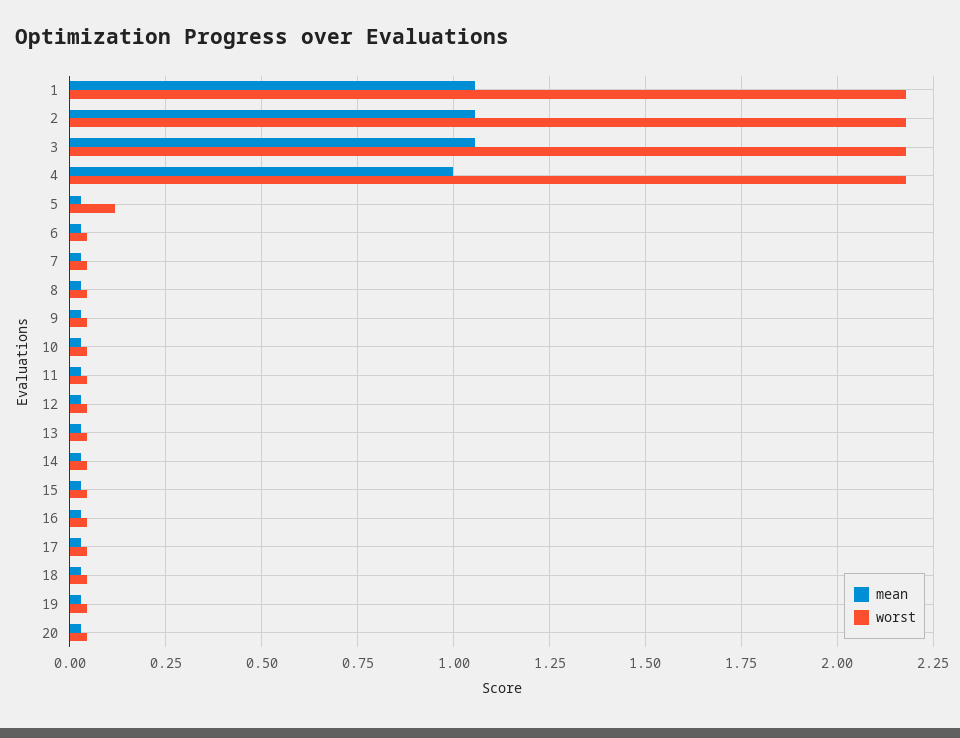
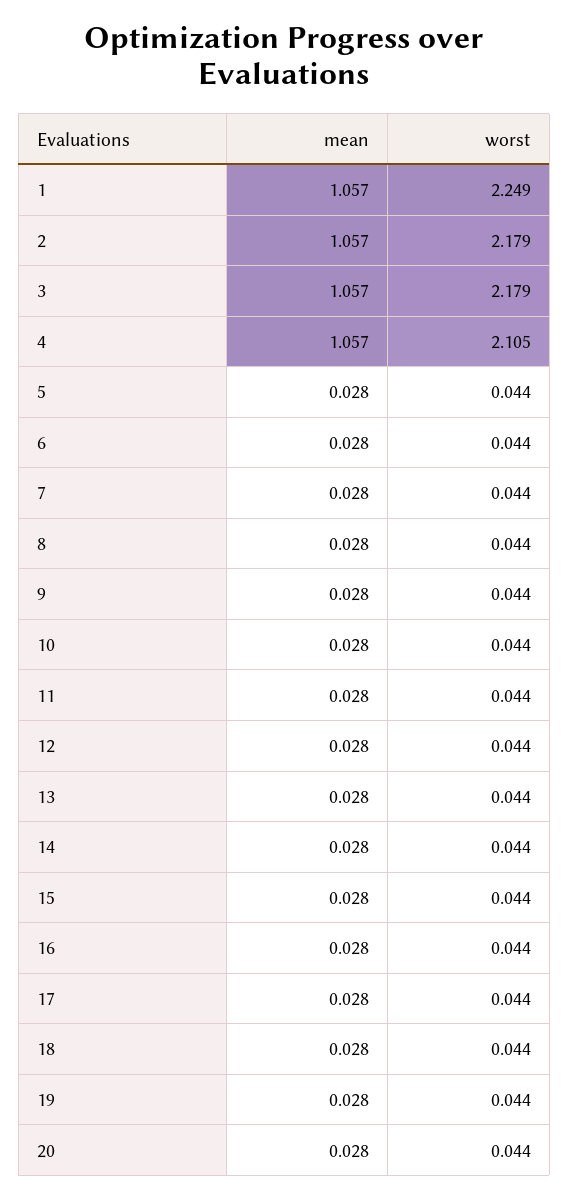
worst, 1: 2.175 -> 2.249
mean, 4: 1 -> 1.057
worst, 4: 2.175 -> 2.105
worst, 5: 0.125 -> 0.044

